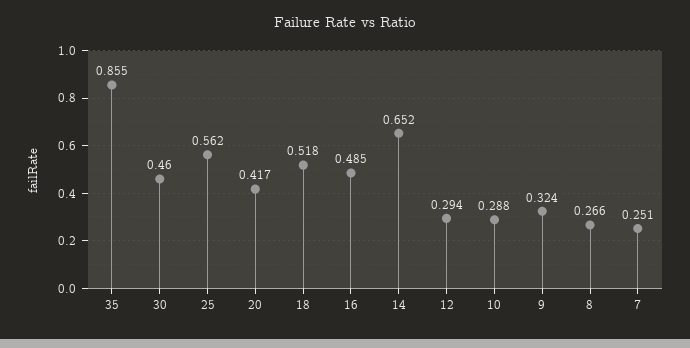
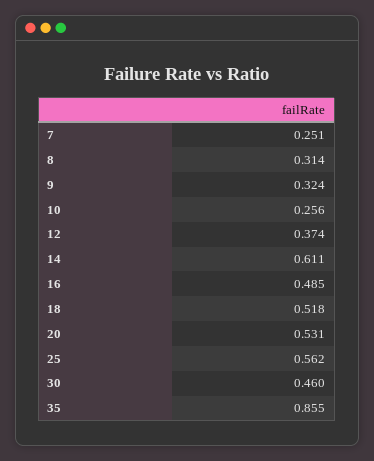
20: 0.417 -> 0.531
14: 0.652 -> 0.611
12: 0.294 -> 0.374
10: 0.288 -> 0.256
8: 0.266 -> 0.314

